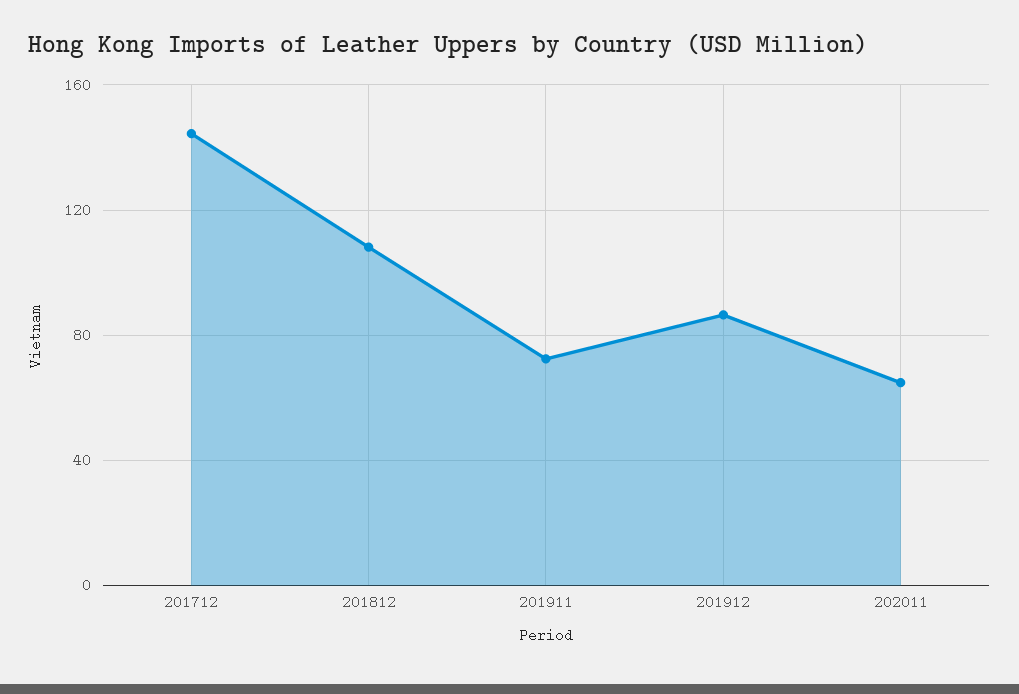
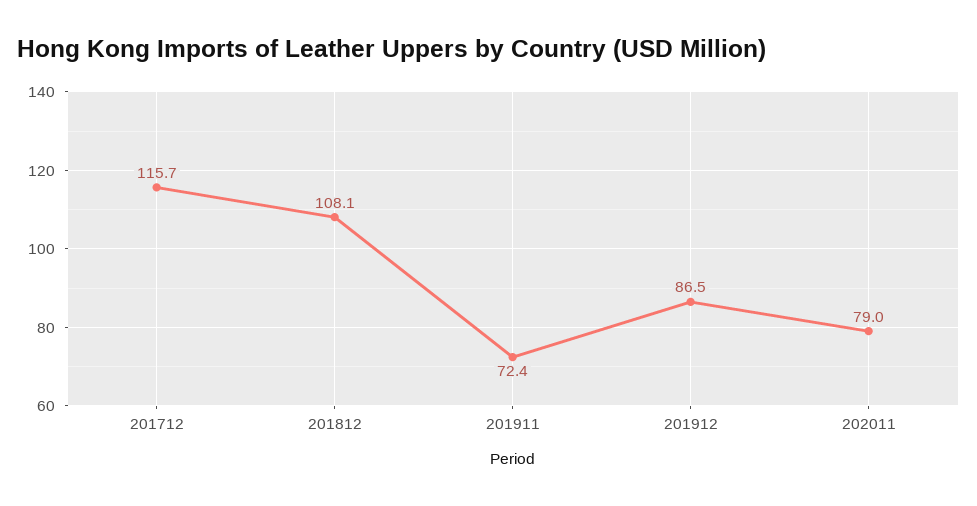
201712: 145 -> 115.7
202011: 65 -> 79

